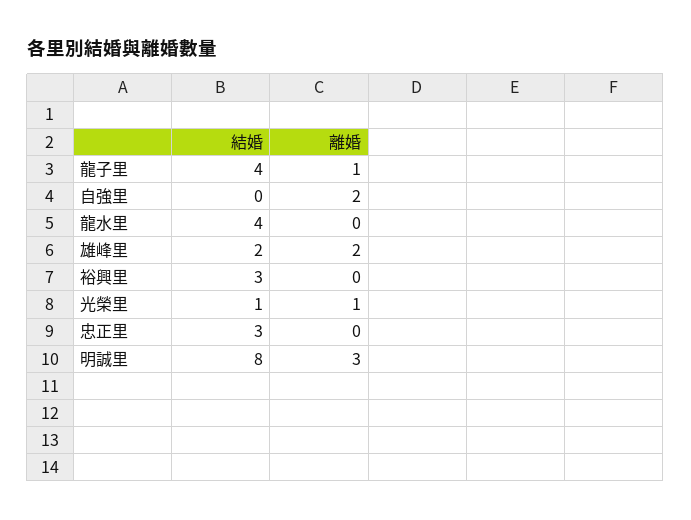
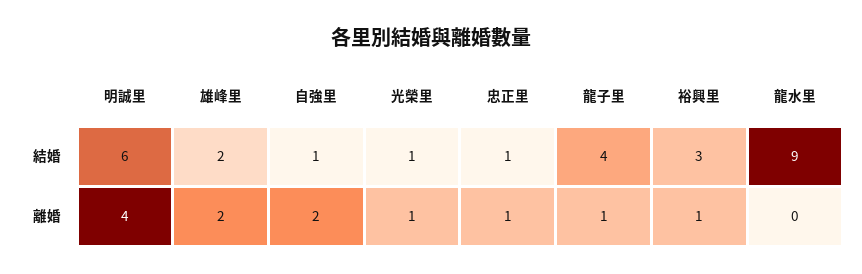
結婚, 自強里: 0 -> 1
結婚, 龍水里: 4 -> 9
離婚, 裕興里: 0 -> 1
結婚, 忠正里: 3 -> 1
離婚, 忠正里: 0 -> 1
結婚, 明誠里: 8 -> 6
離婚, 明誠里: 3 -> 4

